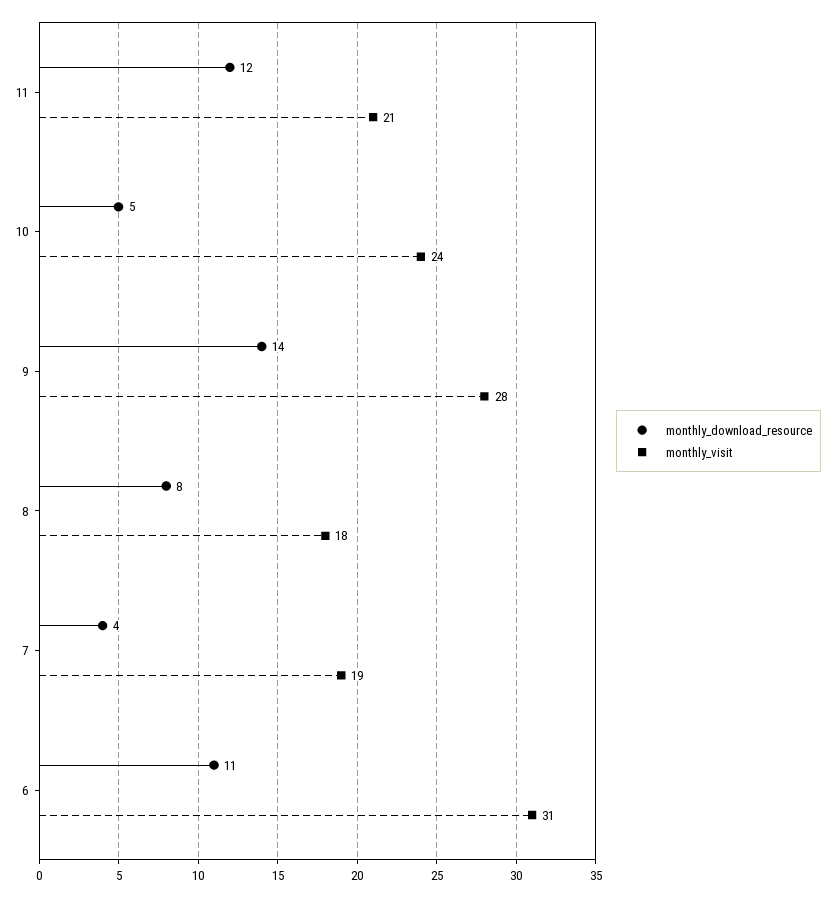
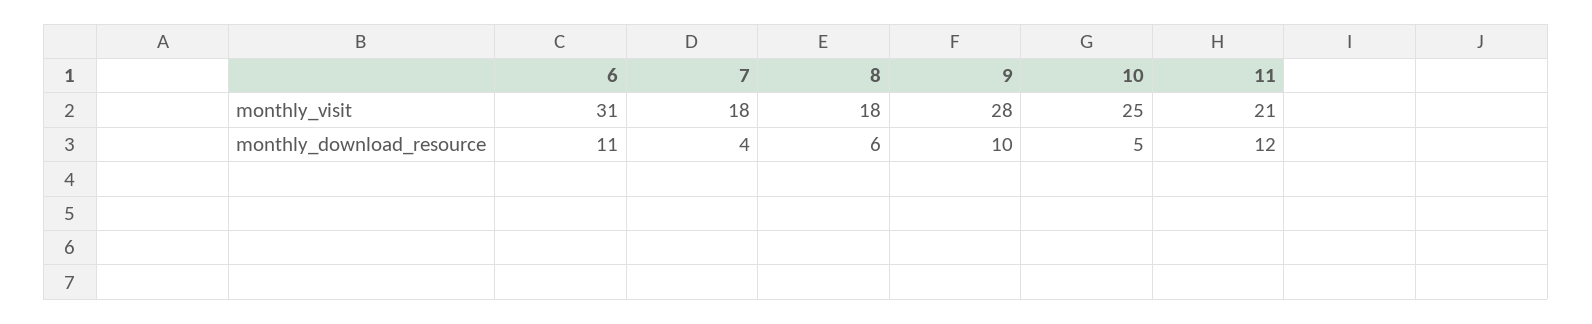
monthly_visit, 10: 24 -> 25
monthly_download_resource, 9: 14 -> 10
monthly_download_resource, 8: 8 -> 6
monthly_visit, 7: 19 -> 18

